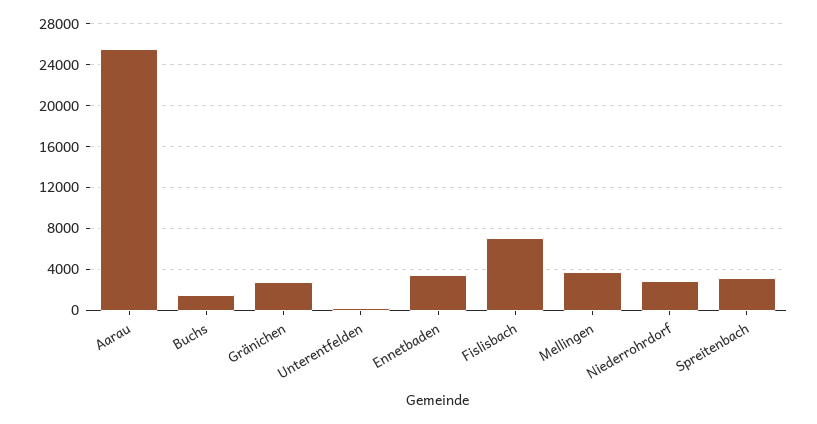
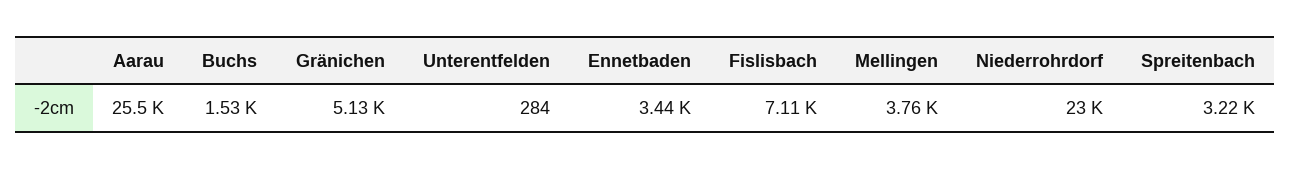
Gränichen: 3000 -> 5130
Niederrohrdorf: 3000 -> 23000

